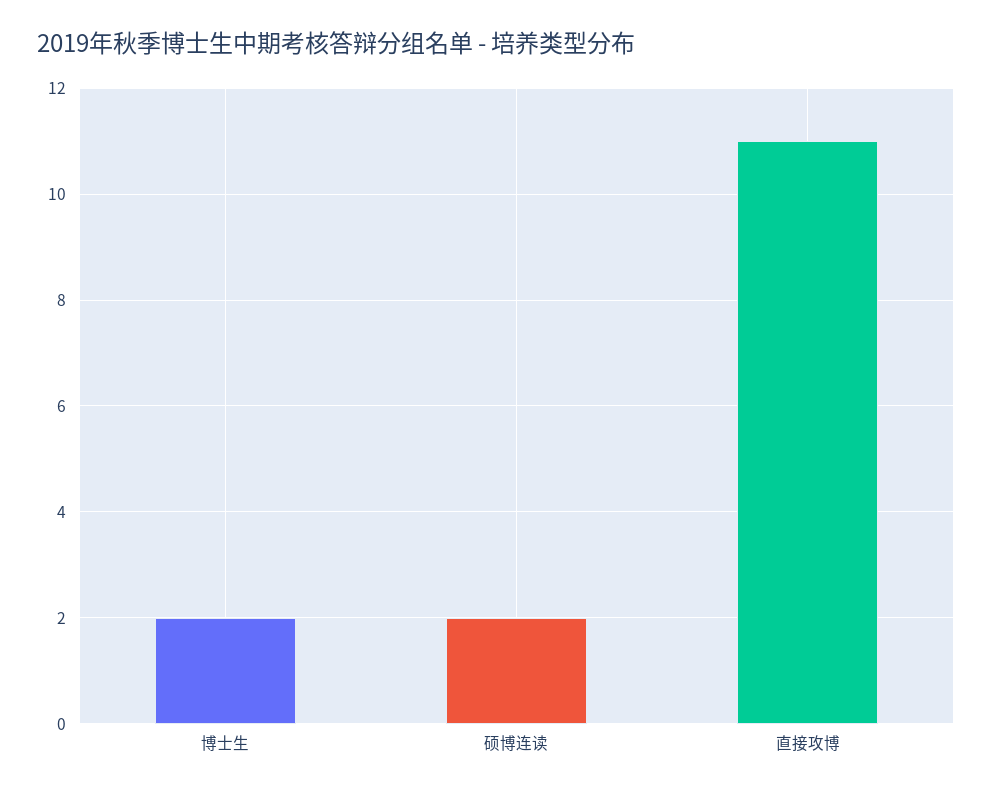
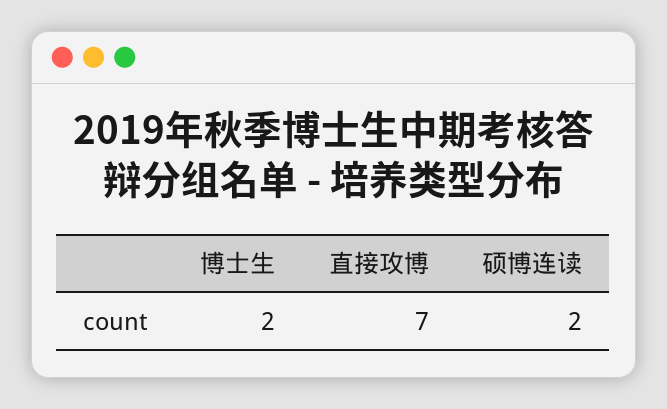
直接攻博: 11 -> 7

